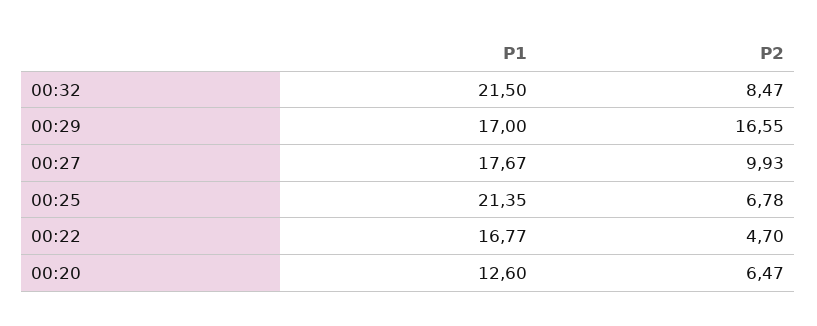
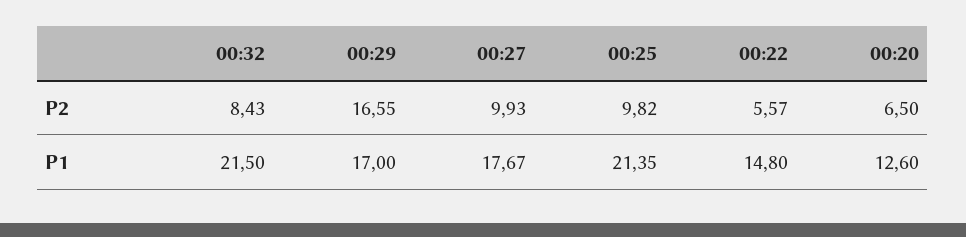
P2, 00:32: 8.47 -> 8.43
P2, 00:25: 6.78 -> 9.82
P1, 00:22: 16.77 -> 14.8
P2, 00:22: 4.7 -> 5.57
P2, 00:20: 6.47 -> 6.5

